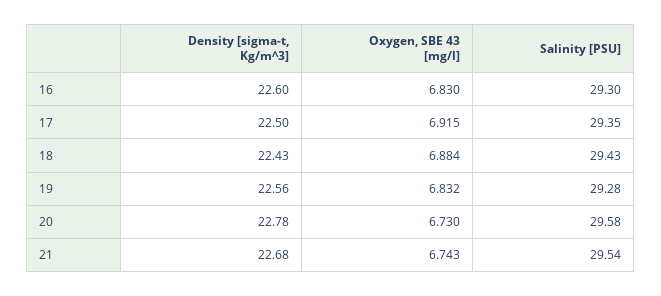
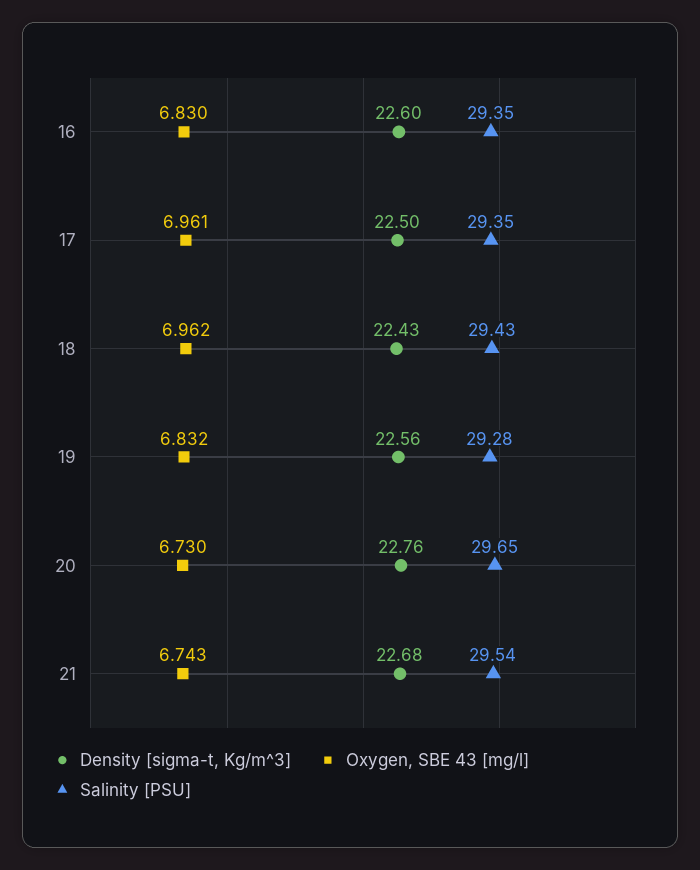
Salinity [PSU], 16: 29.3 -> 29.35
Oxygen, SBE 43 [mg/l], 17: 6.915 -> 6.961
Oxygen, SBE 43 [mg/l], 18: 6.884 -> 6.962
Density [sigma-t, Kg/m^3], 20: 22.78 -> 22.76
Salinity [PSU], 20: 29.58 -> 29.65

